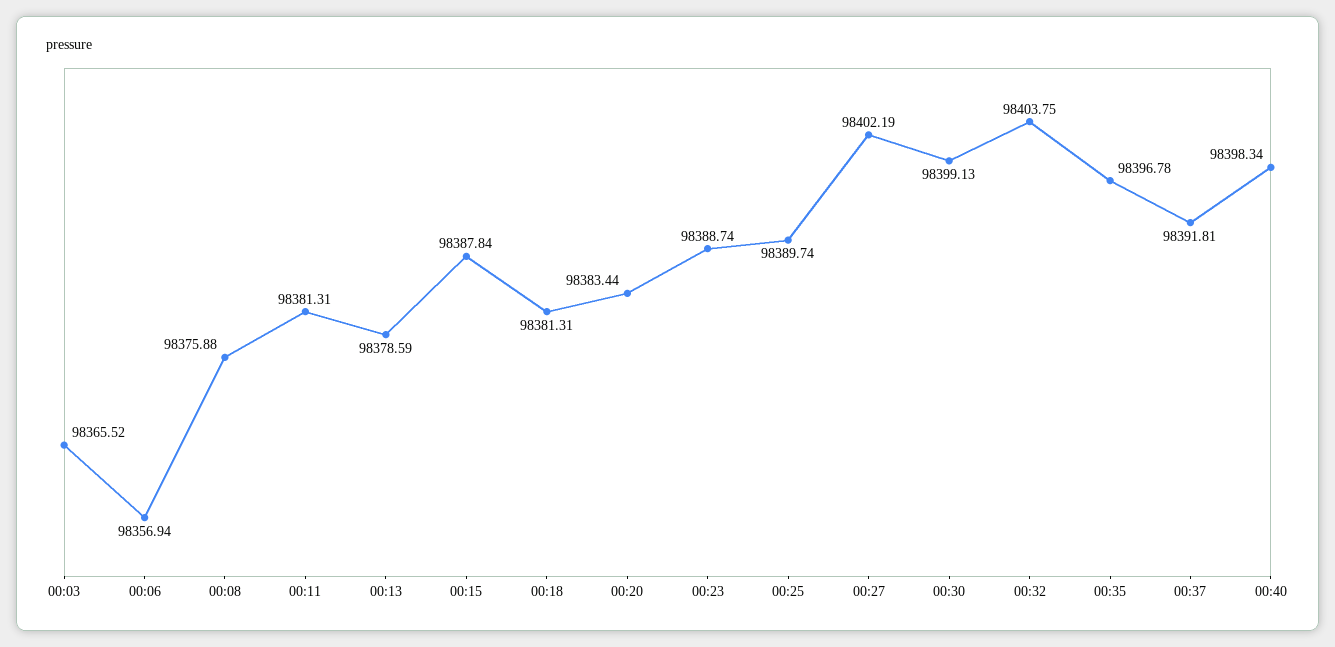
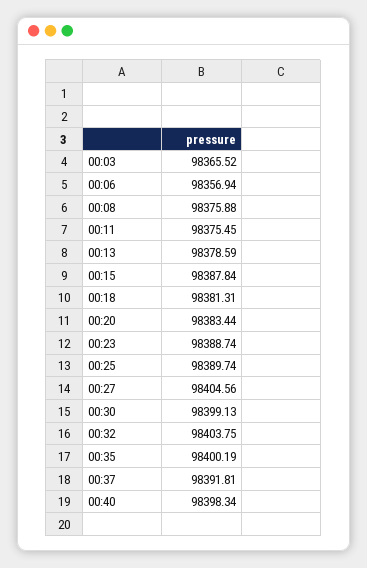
00:11: 98381.31 -> 98375.45
00:27: 98402.19 -> 98404.56
00:35: 98396.78 -> 98400.19

